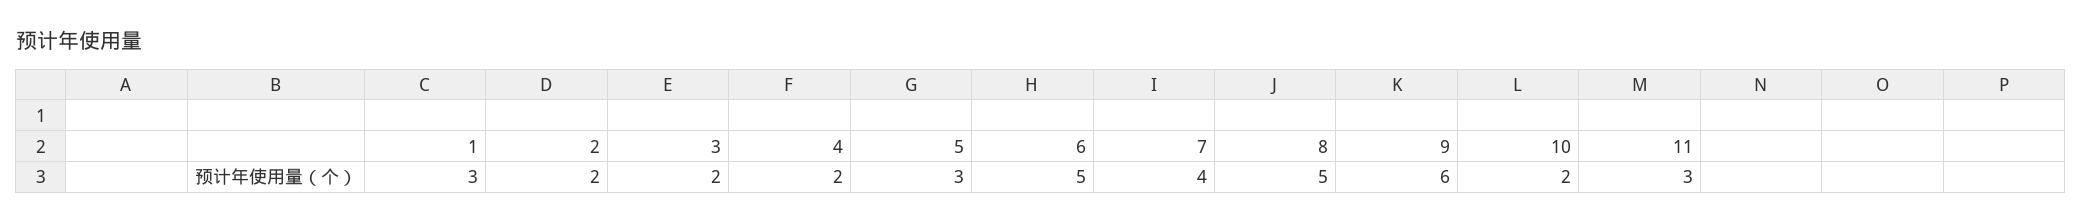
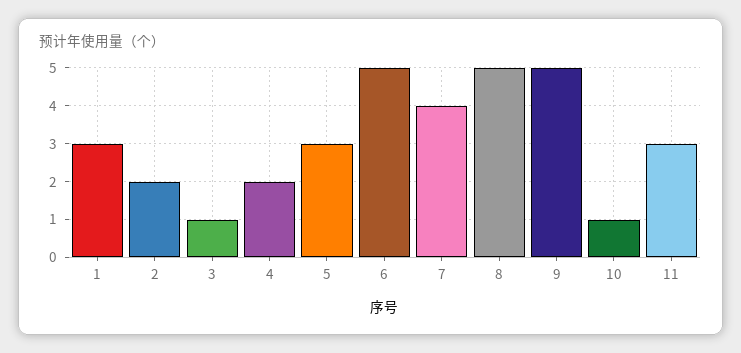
3: 2 -> 1
9: 6 -> 5
10: 2 -> 1

